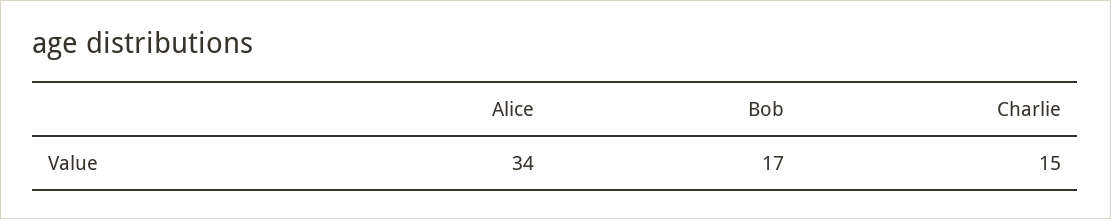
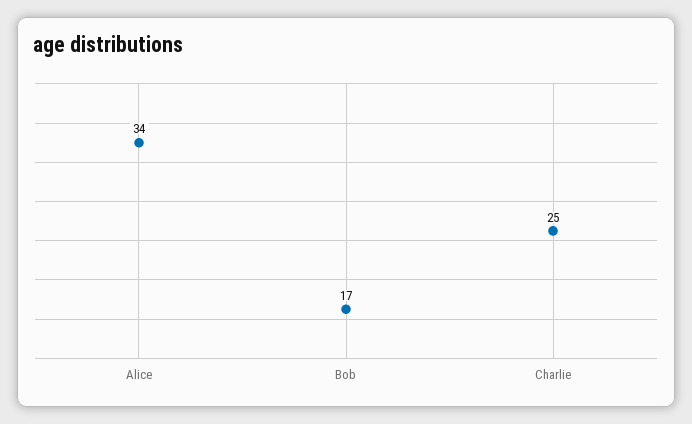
Charlie: 15 -> 25

